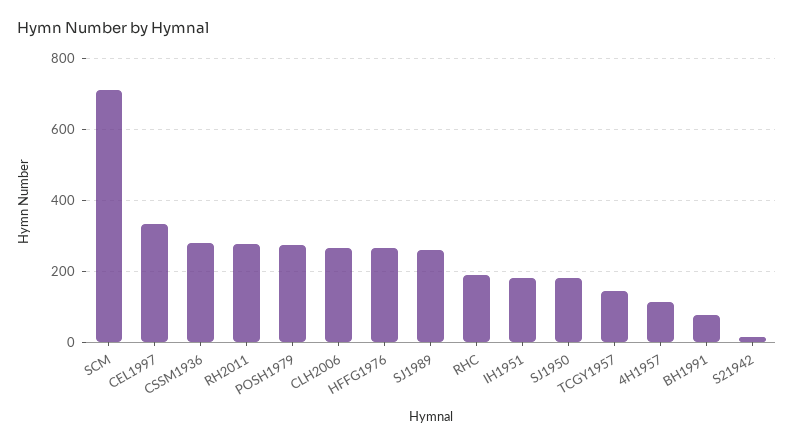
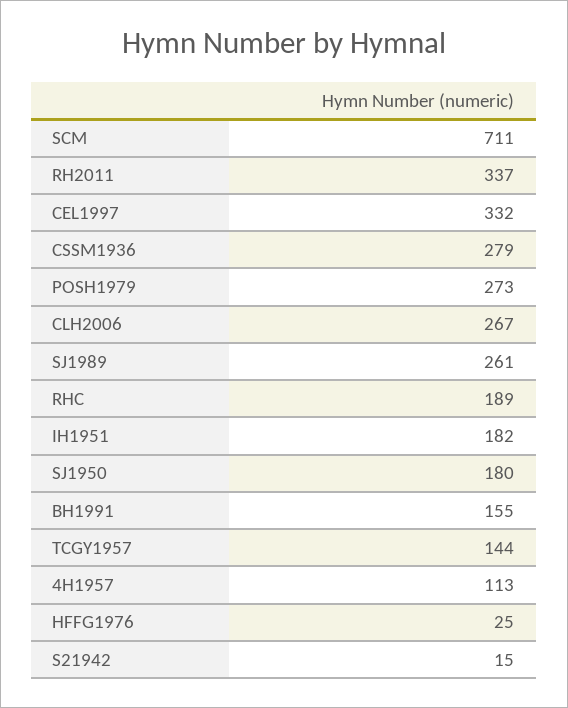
RH2011: 280 -> 337
HFFG1976: 260 -> 25
BH1991: 80 -> 155

